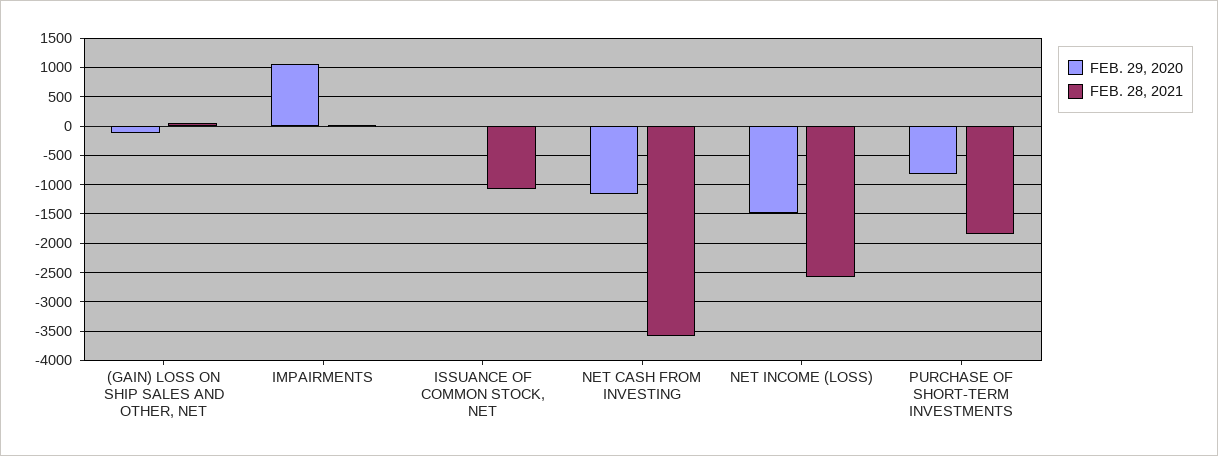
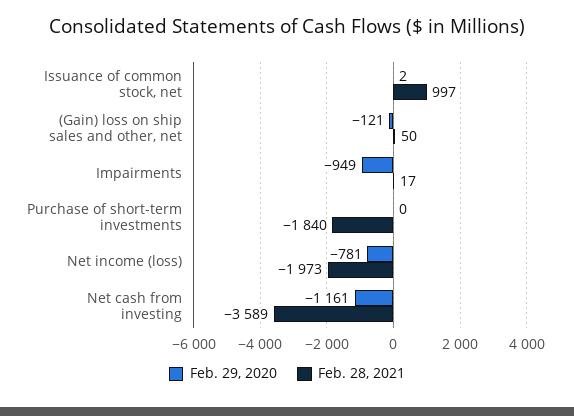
FEB. 29, 2020, IMPAIRMENTS: 1000 -> -949
FEB. 28, 2021, ISSUANCE OF COMMON STOCK, NET: -1000 -> 997
FEB. 29, 2020, NET INCOME (LOSS): -1500 -> -781
FEB. 28, 2021, NET INCOME (LOSS): -2500 -> -1973
FEB. 29, 2020, PURCHASE OF SHORT-TERM INVESTMENTS: -750 -> 0

